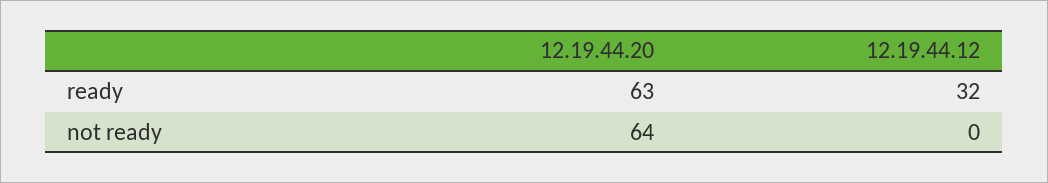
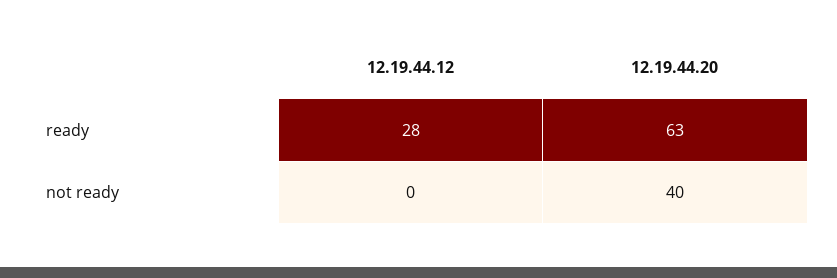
12.19.44.12, ready: 32 -> 28
12.19.44.20, not ready: 64 -> 40

